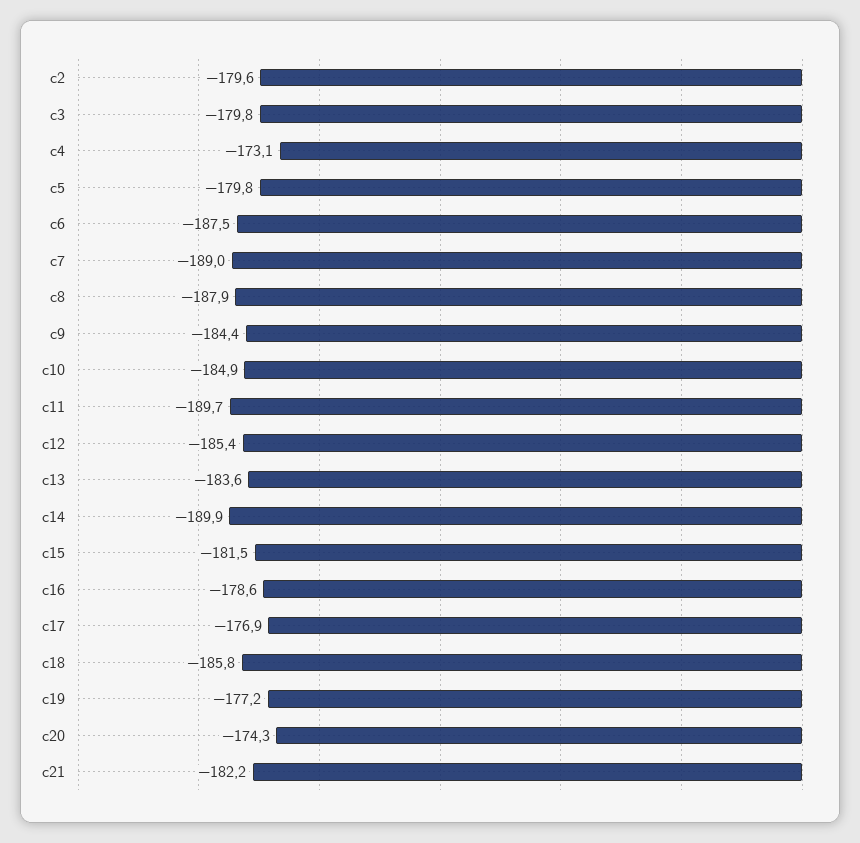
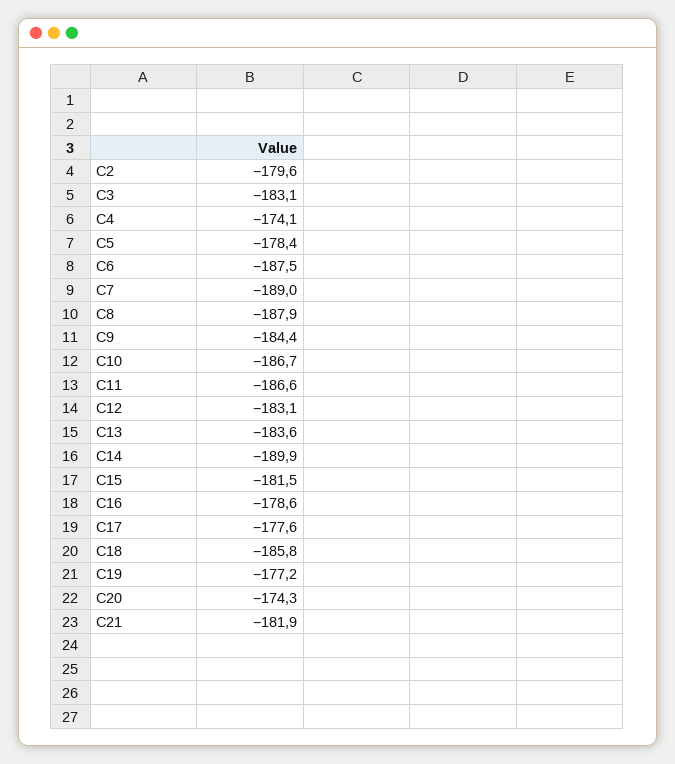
c3: -179.8 -> -183.1
c4: -173.1 -> -174.1
c5: -179.8 -> -178.4
c10: -184.9 -> -186.7
c11: -189.7 -> -186.6
c12: -185.4 -> -183.1
c17: -176.9 -> -177.6
c21: -182.2 -> -181.9

